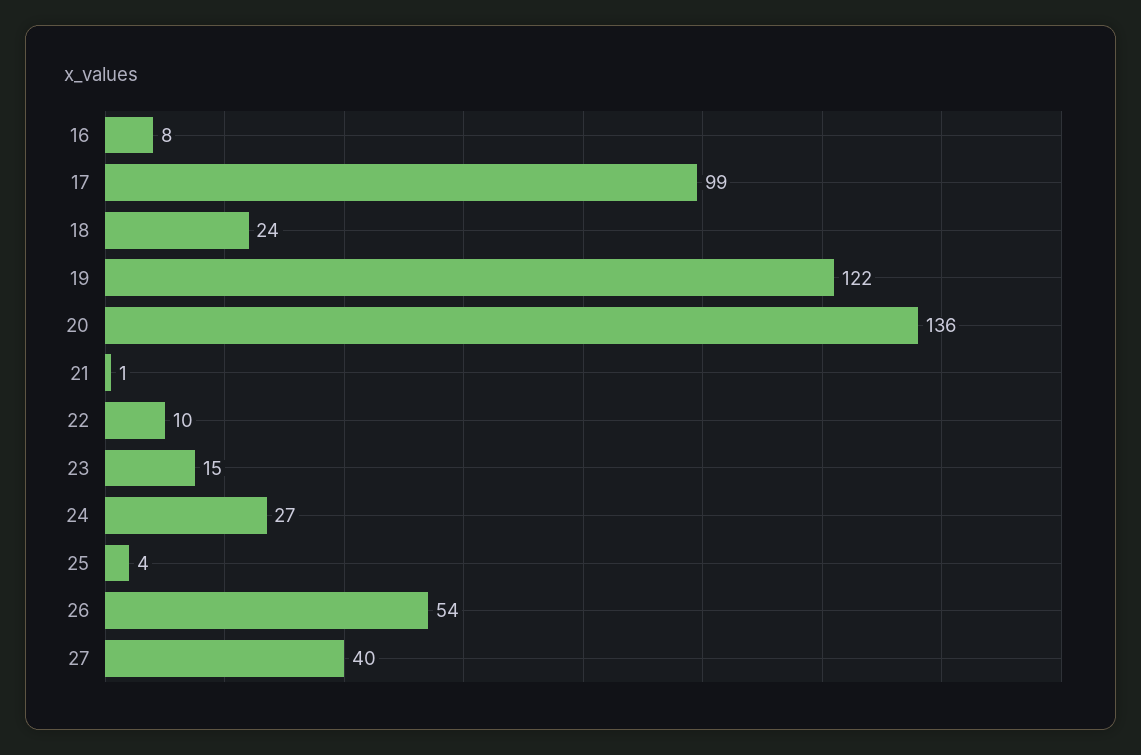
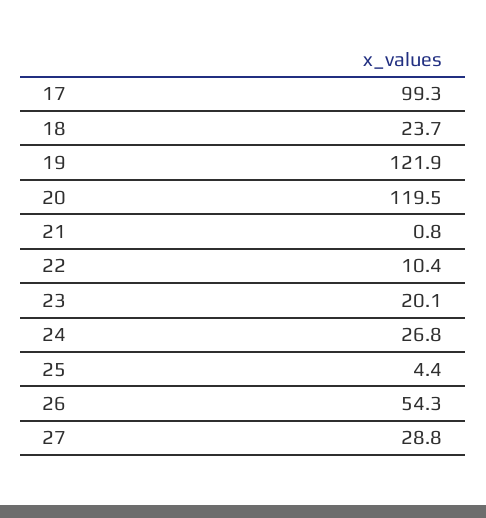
16: 8 -> none
20: 136 -> 119.5
23: 15 -> 20.1
27: 40 -> 28.8

